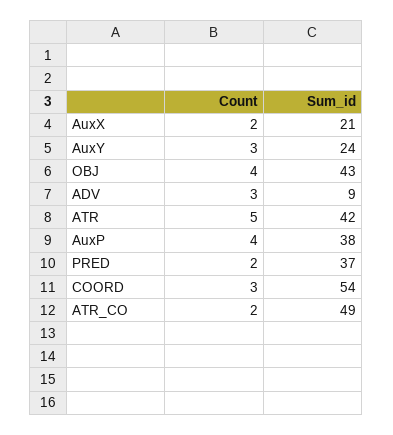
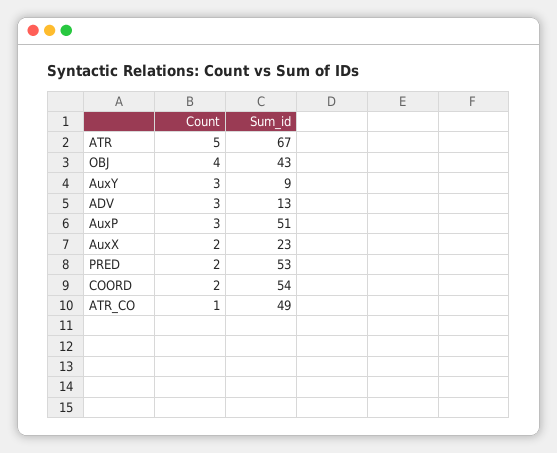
Sum_id, AuxX: 21 -> 23
Sum_id, AuxY: 24 -> 9
Sum_id, ADV: 9 -> 13
Sum_id, ATR: 42 -> 67
Count, AuxP: 4 -> 3
Sum_id, AuxP: 38 -> 51
Sum_id, PRED: 37 -> 53
Count, COORD: 3 -> 2
Count, ATR_CO: 2 -> 1

